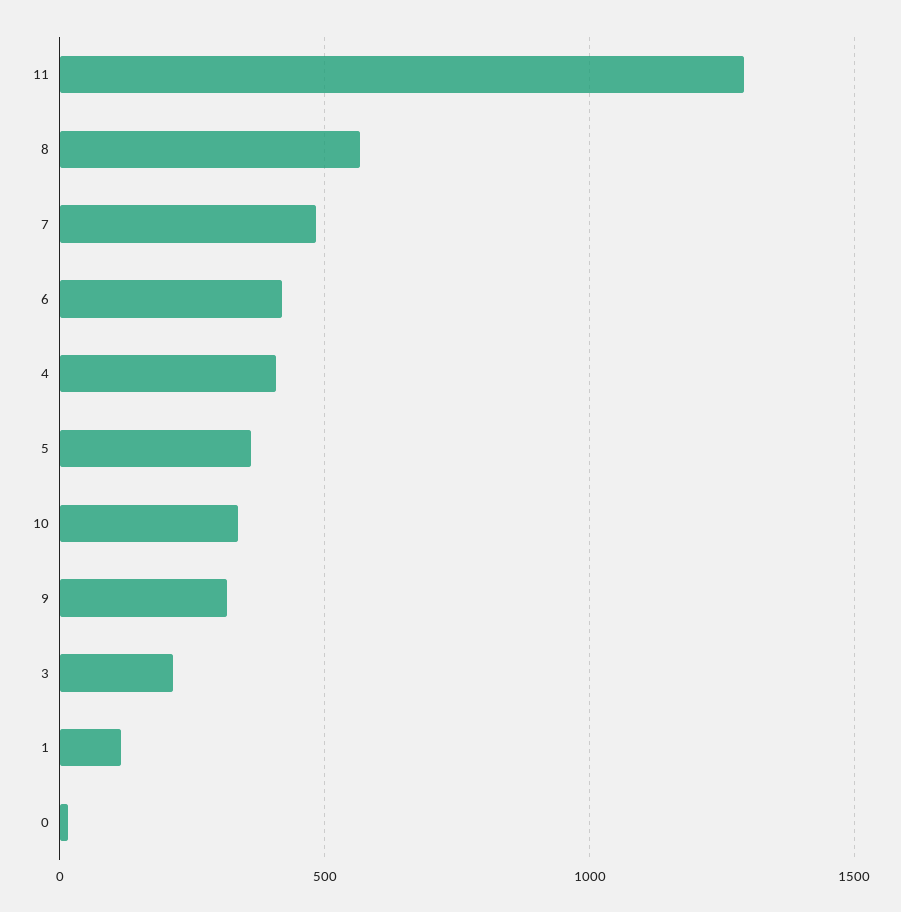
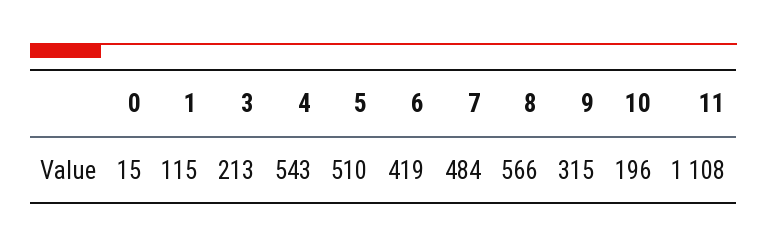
11: 1300 -> 1108
4: 400 -> 543
5: 350 -> 510
10: 350 -> 196

